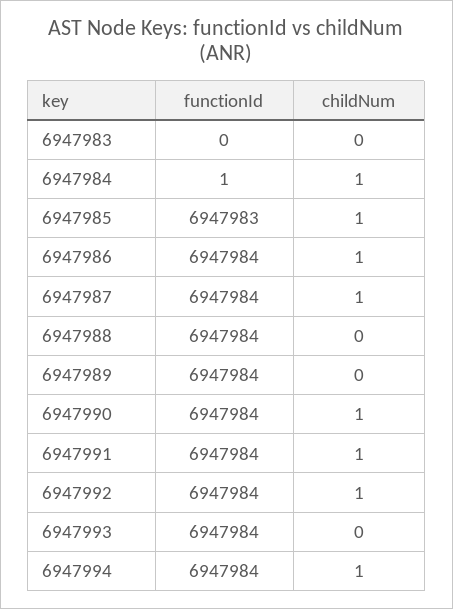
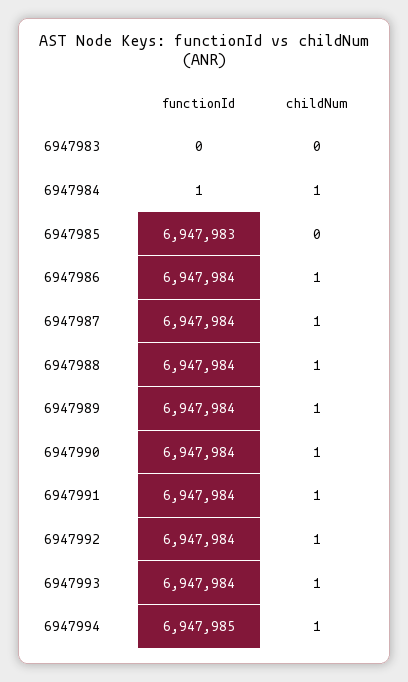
childNum, 6947985: 1 -> 0
childNum, 6947988: 0 -> 1
childNum, 6947989: 0 -> 1
childNum, 6947993: 0 -> 1
functionId, 6947994: 6947984 -> 6947985

